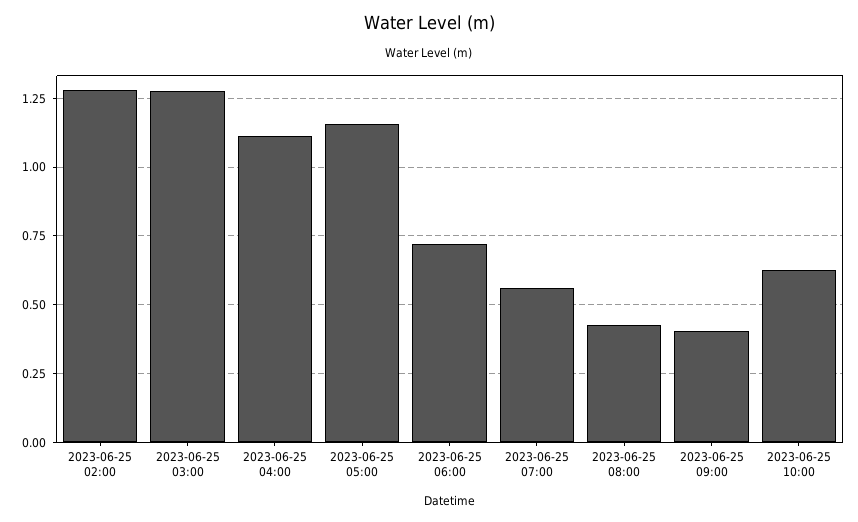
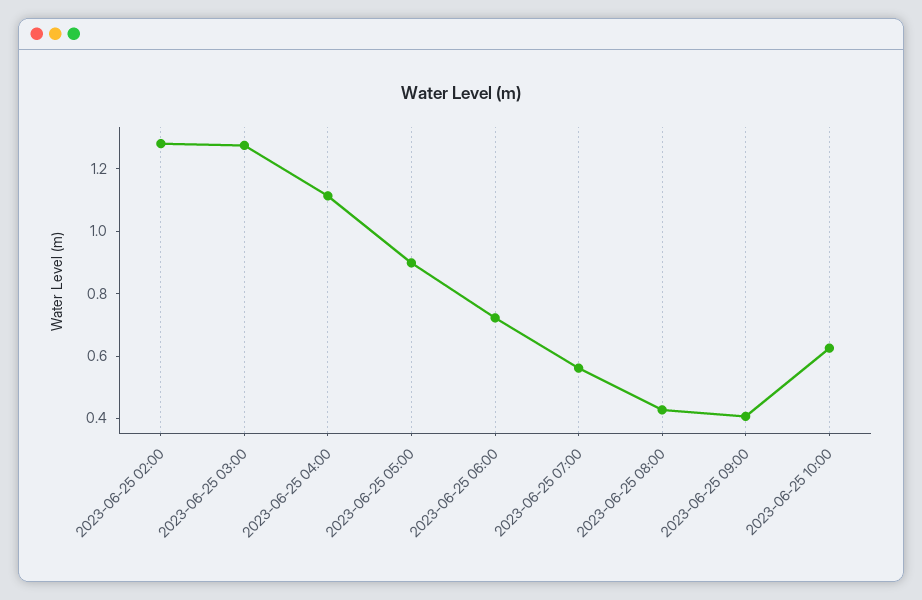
2023-06-25 05:00: 1.15 -> 0.9

